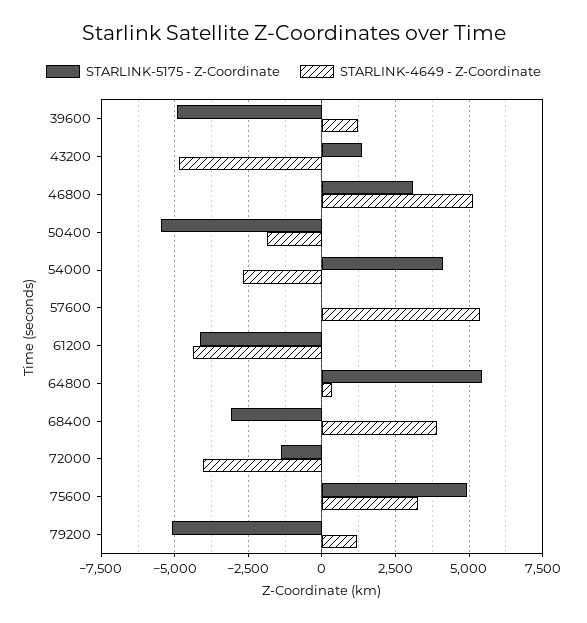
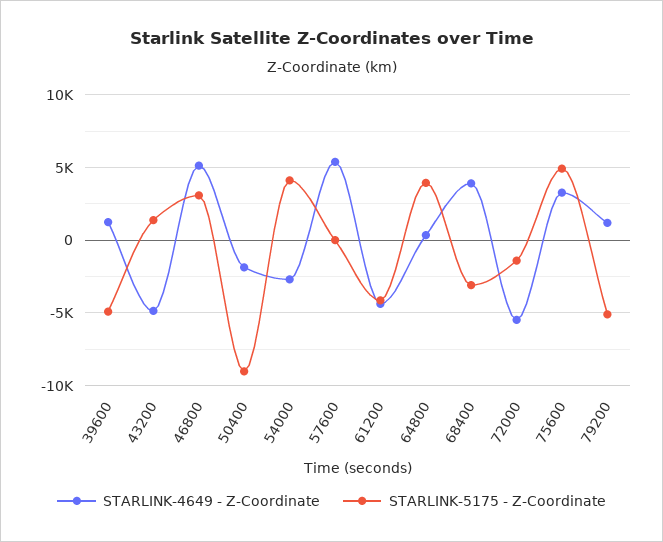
STARLINK-5175 - Z-Coordinate, 50400: -5500 -> -9000
STARLINK-5175 - Z-Coordinate, 64800: 5500 -> 4000
STARLINK-4649 - Z-Coordinate, 72000: -4000 -> -5500

